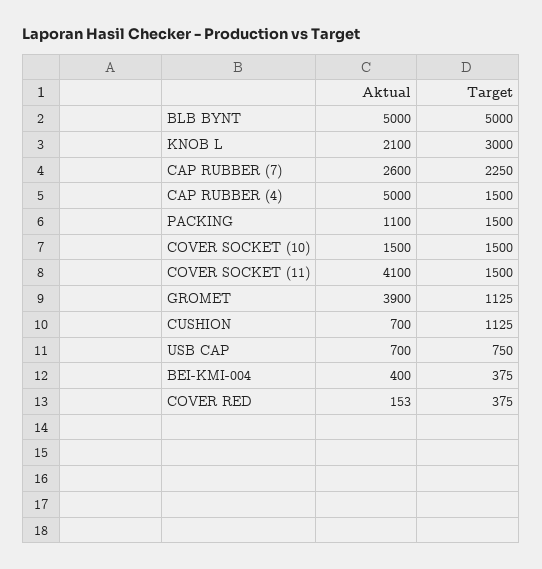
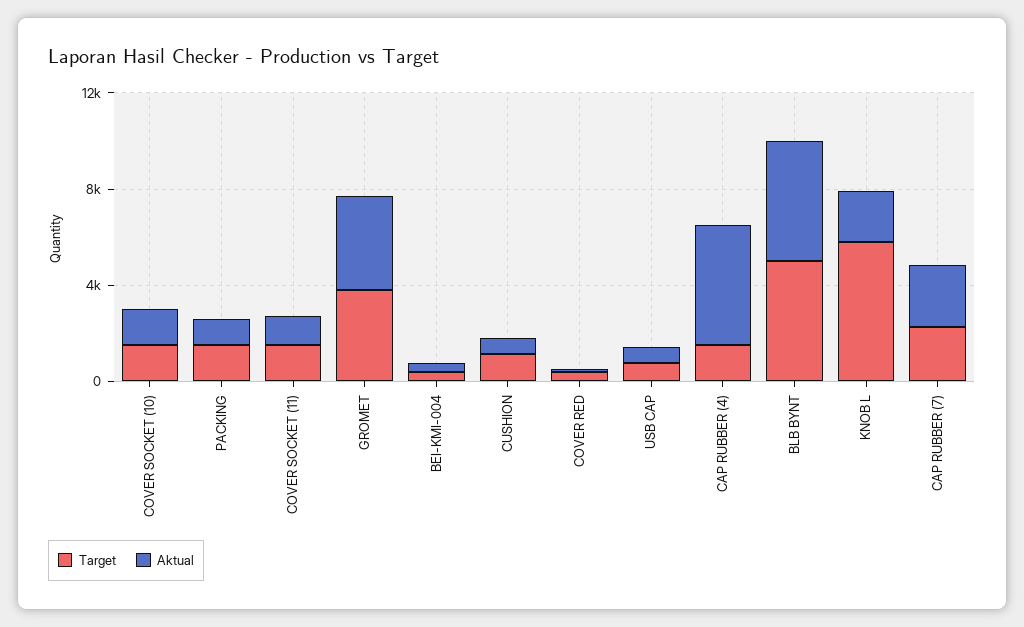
Target, KNOB L: 3000 -> 6000
Aktual, COVER SOCKET (11): 4100 -> 1000
Target, GROMET: 1125 -> 4000

